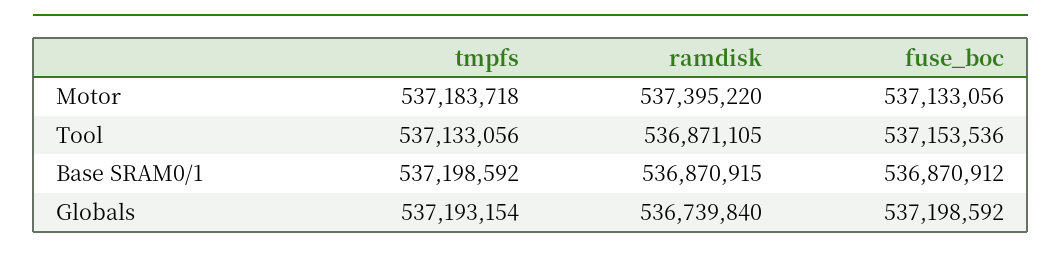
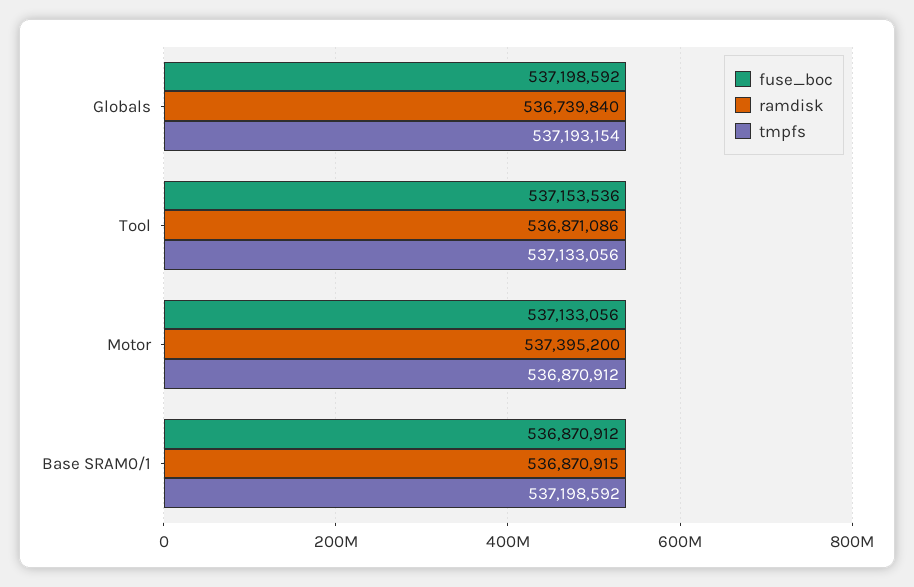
tmpfs, Motor: 537183718 -> 536870912
ramdisk, Motor: 537395220 -> 537395200
ramdisk, Tool: 536871105 -> 536871086

